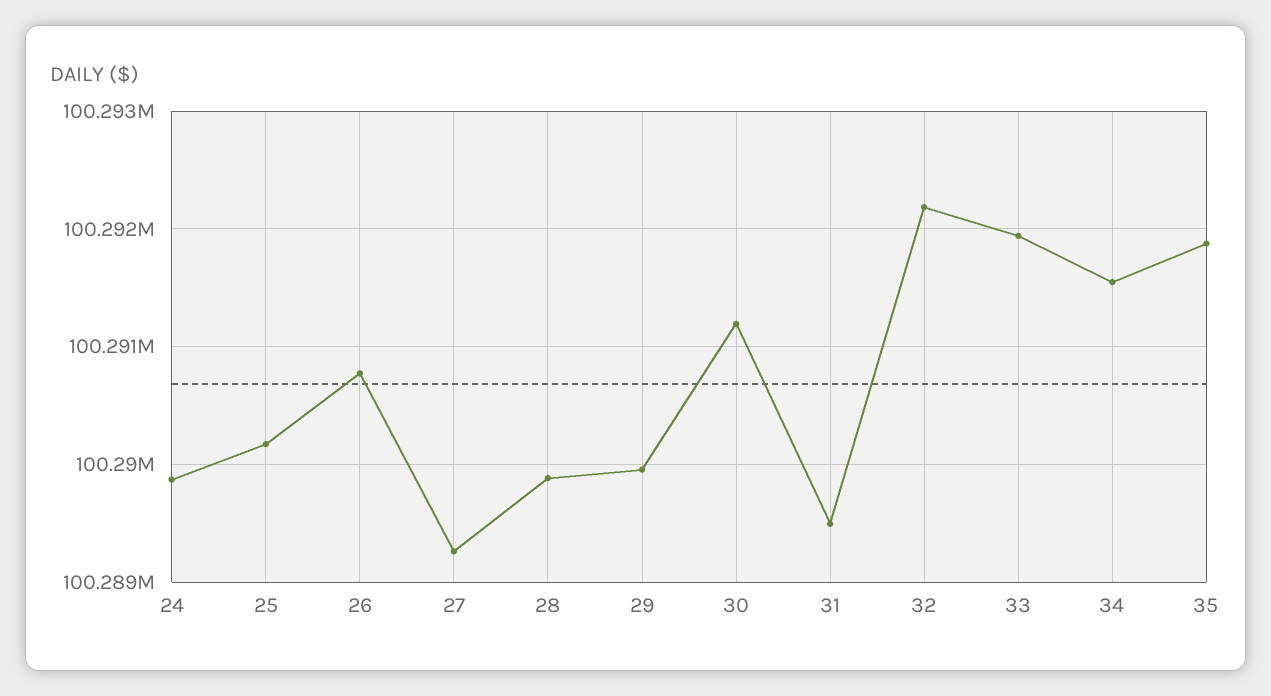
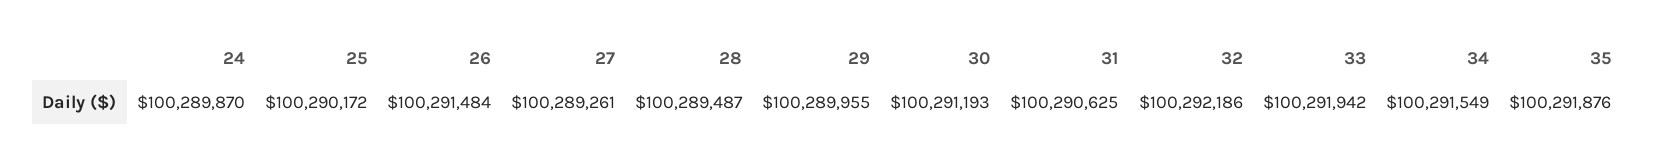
26: 100290800 -> 100291484
28: 100289900 -> 100289487
31: 100289500 -> 100290625

